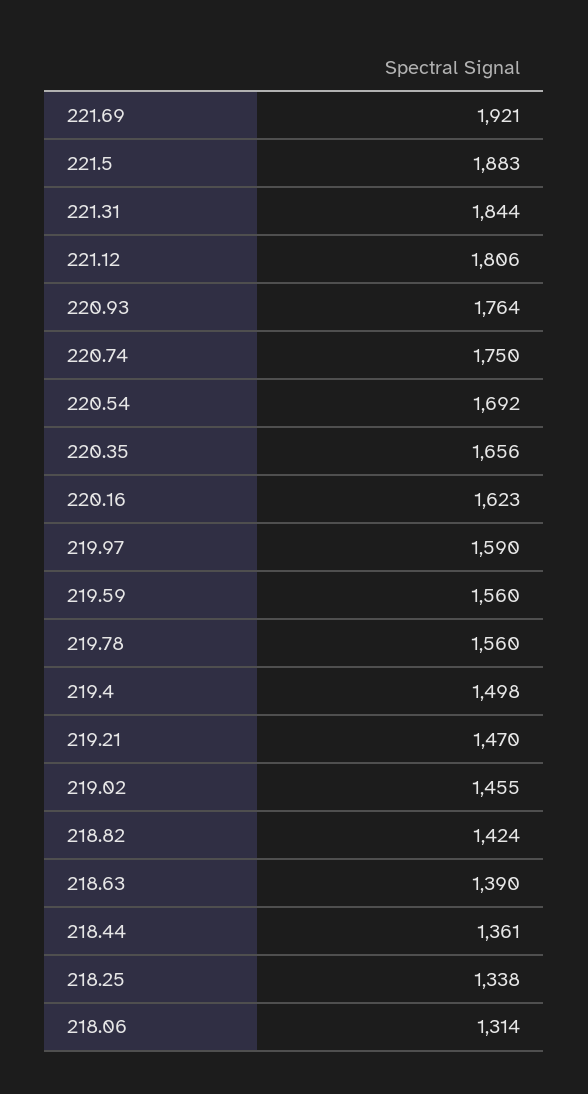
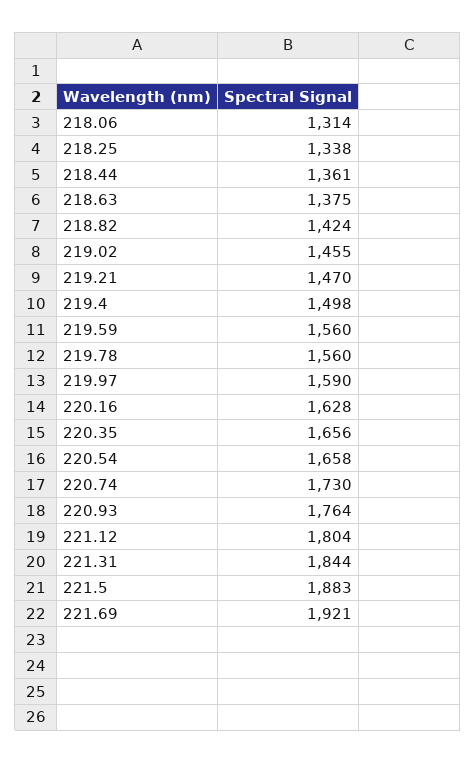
221.12: 1806 -> 1804
220.74: 1750 -> 1730
220.54: 1692 -> 1658
220.16: 1623 -> 1628
218.63: 1390 -> 1375

